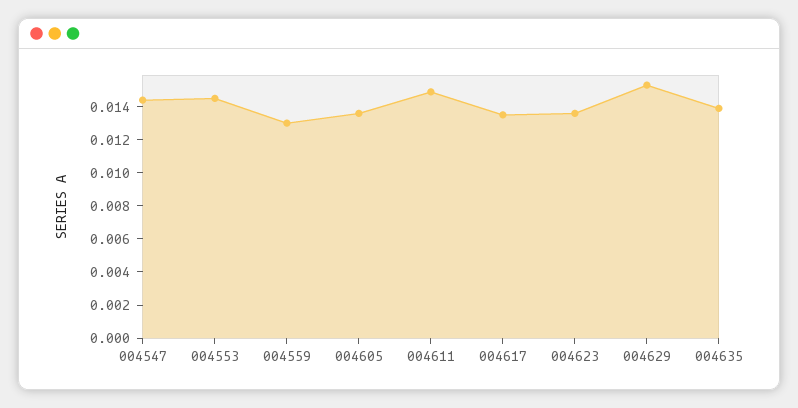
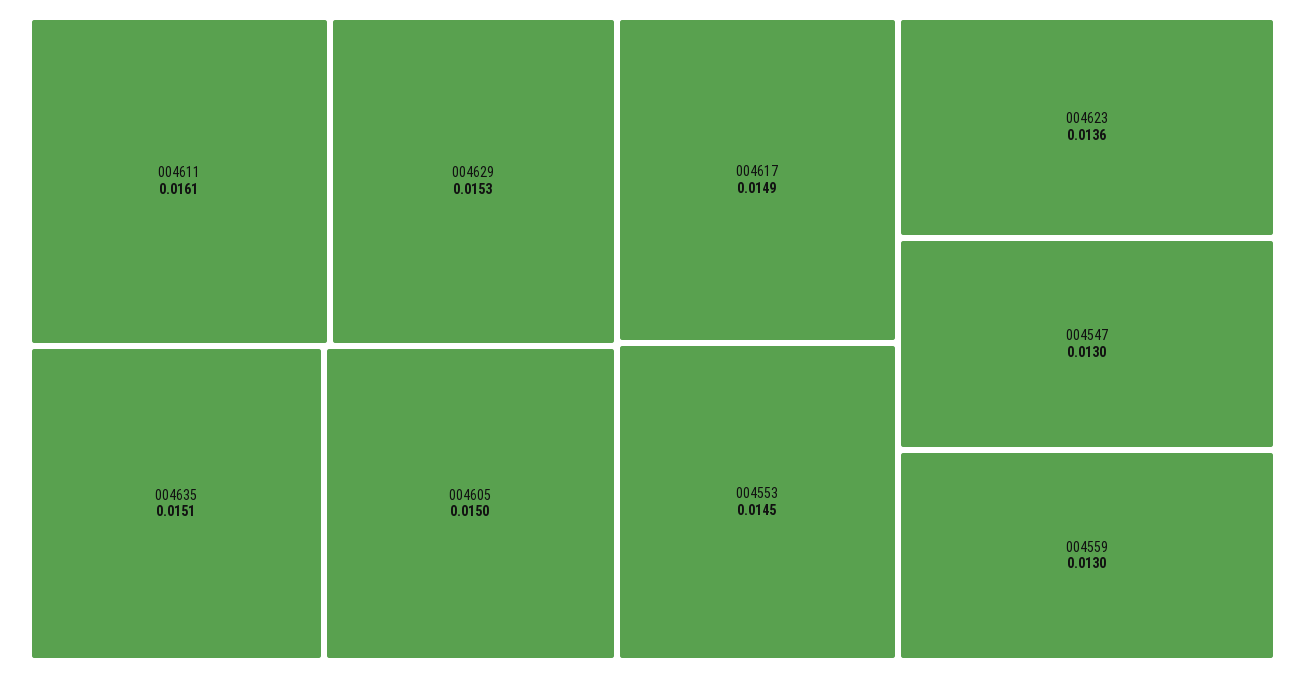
004547: 0.0145 -> 0.013
004605: 0.0135 -> 0.015
004611: 0.015 -> 0.0161
004617: 0.0135 -> 0.0149
004635: 0.014 -> 0.0151

